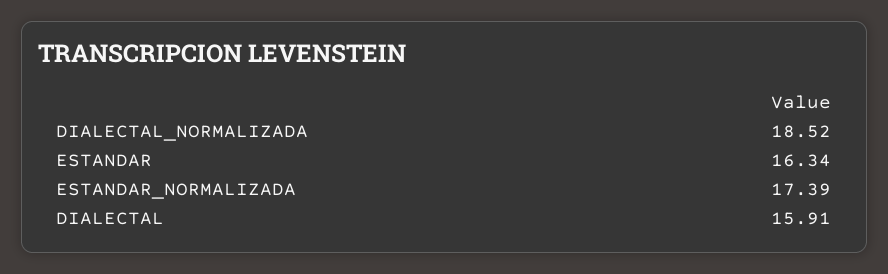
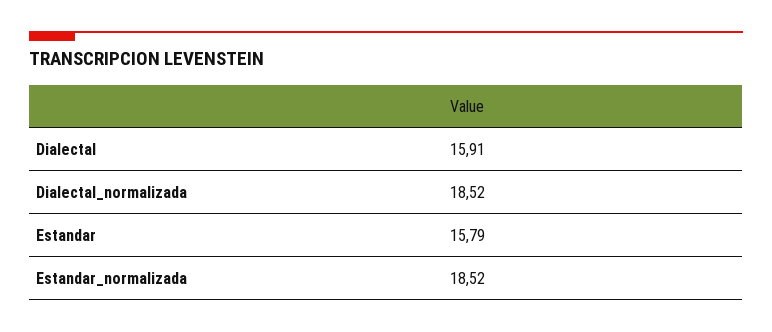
ESTANDAR: 16.34 -> 15.79
ESTANDAR_NORMALIZADA: 17.39 -> 18.52

